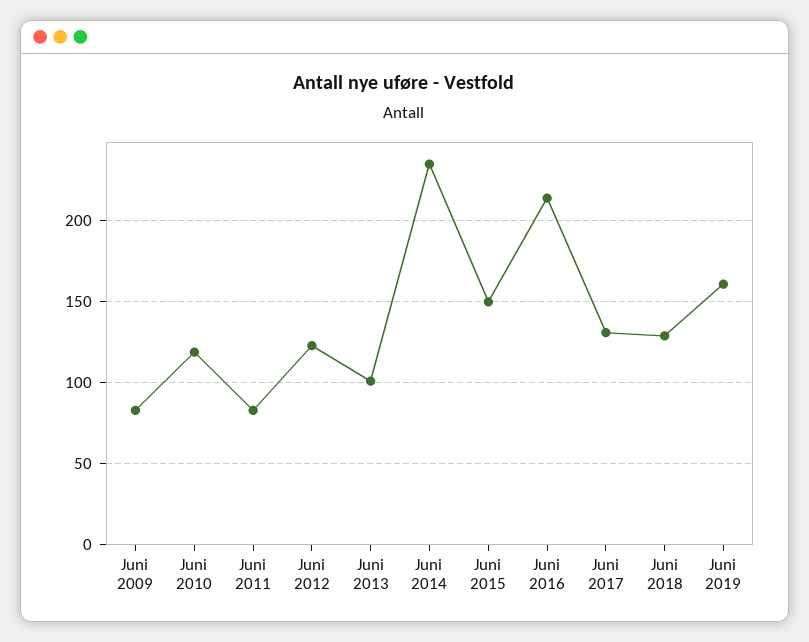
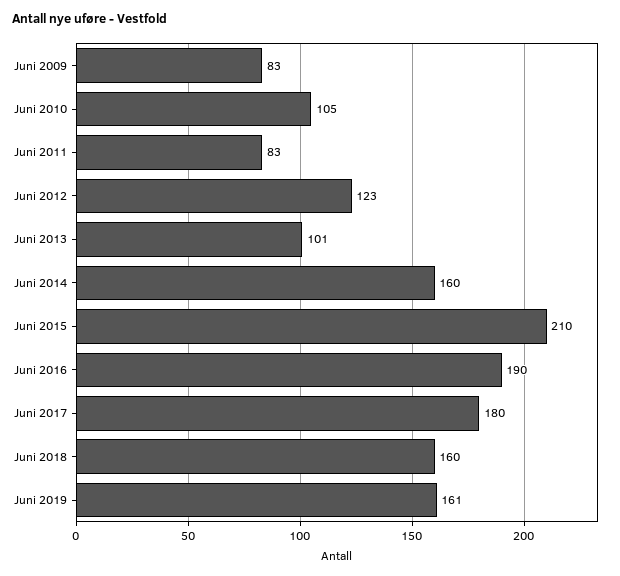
Juni 2010: 120 -> 105
Juni 2014: 235 -> 160
Juni 2015: 150 -> 210
Juni 2016: 215 -> 190
Juni 2017: 130 -> 180
Juni 2018: 130 -> 160

